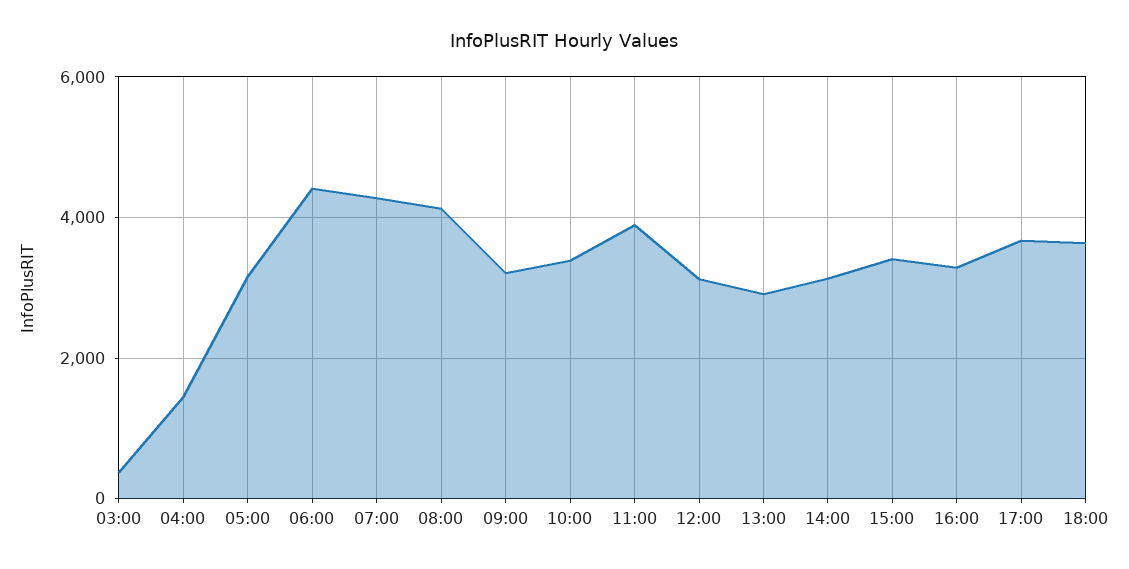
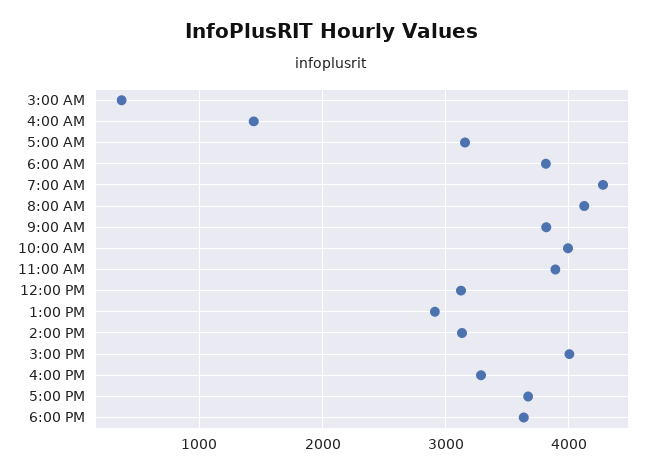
06:00: 4400 -> 3800
09:00: 3200 -> 3800
10:00: 3400 -> 4000
15:00: 3400 -> 4000

